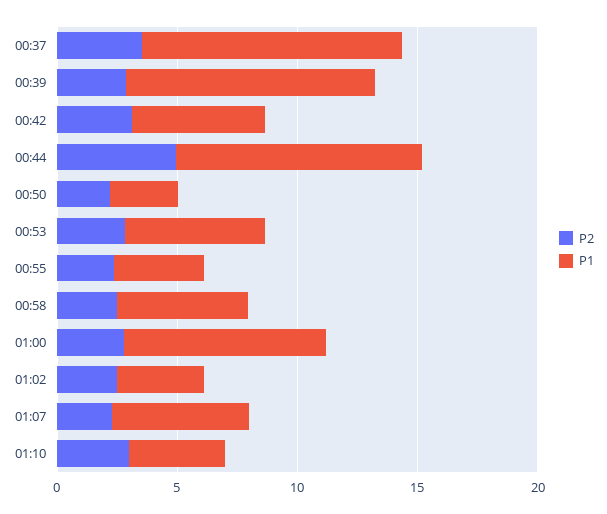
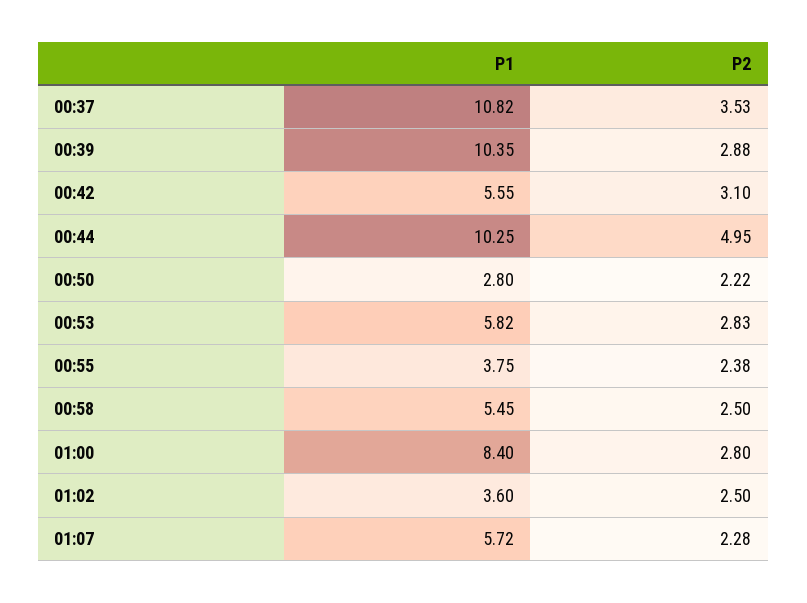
P2, 01:10: 3 -> none
P1, 01:10: 4 -> none

